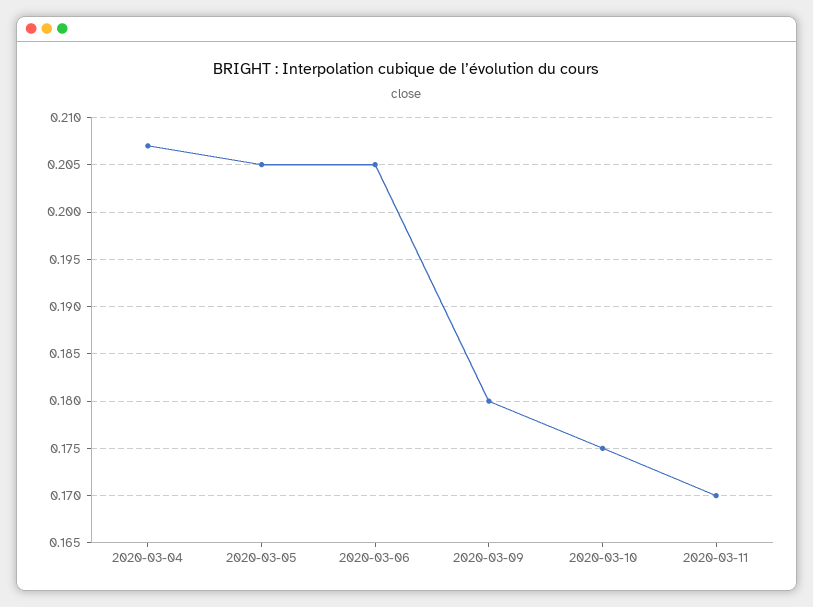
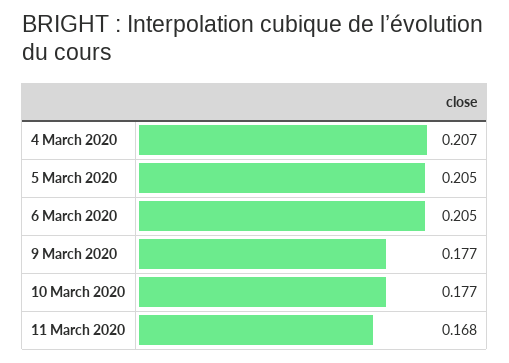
2020-03-09: 0.18 -> 0.177
2020-03-10: 0.175 -> 0.177
2020-03-11: 0.17 -> 0.168

